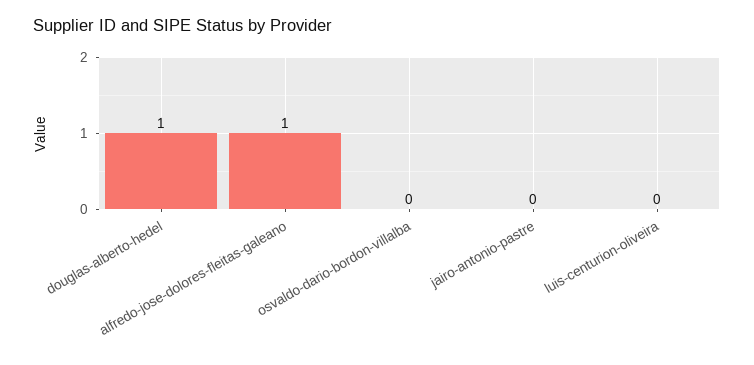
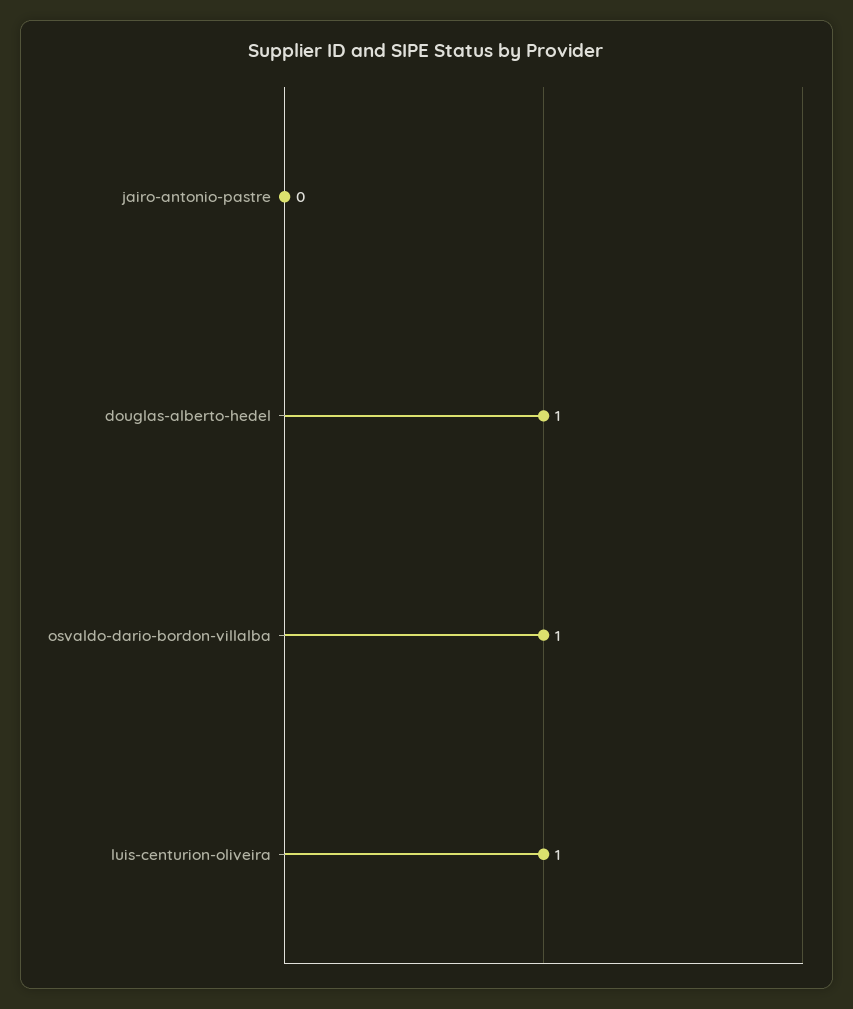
alfredo-jose-dolores-fleitas-galeano: 1 -> none
osvaldo-dario-bordon-villalba: 0 -> 1
luis-centurion-oliveira: 0 -> 1

